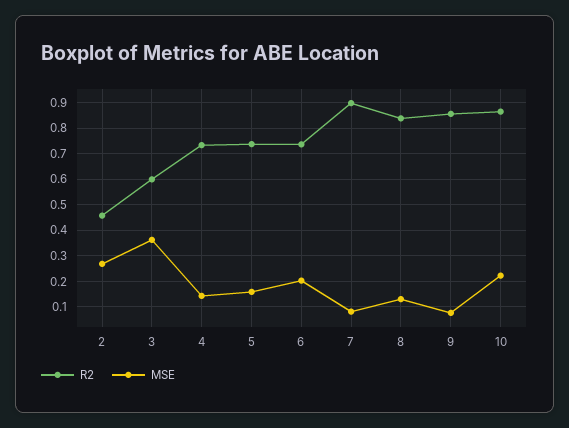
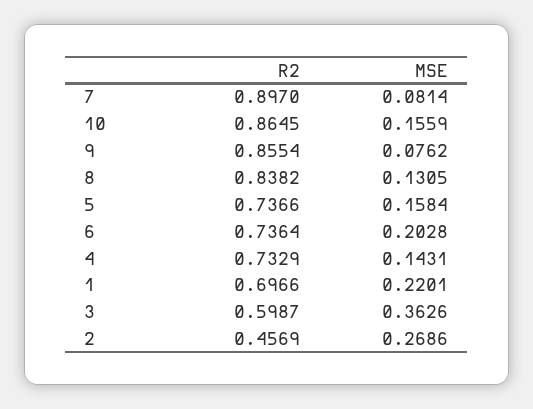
MSE, 10: 0.225 -> 0.1559
R2, 1: none -> 0.6966
MSE, 1: none -> 0.2201

